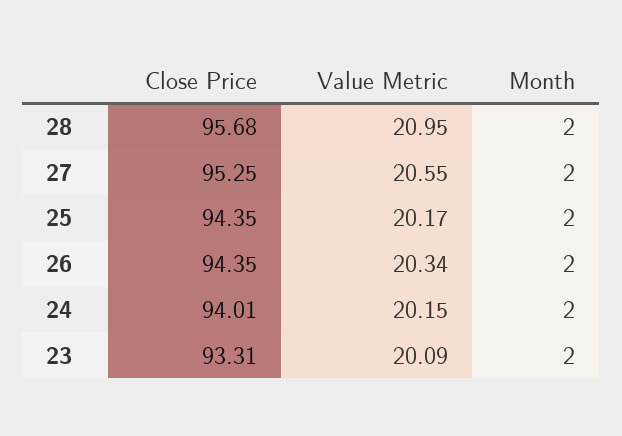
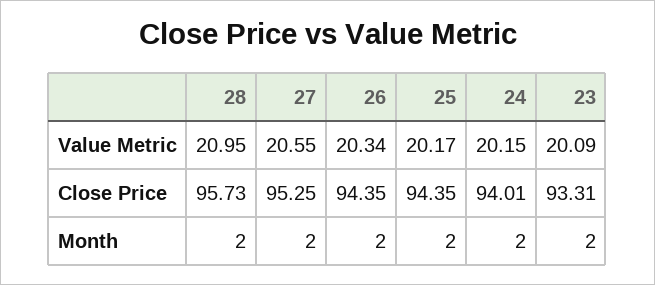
Close Price, 28: 95.68 -> 95.73

